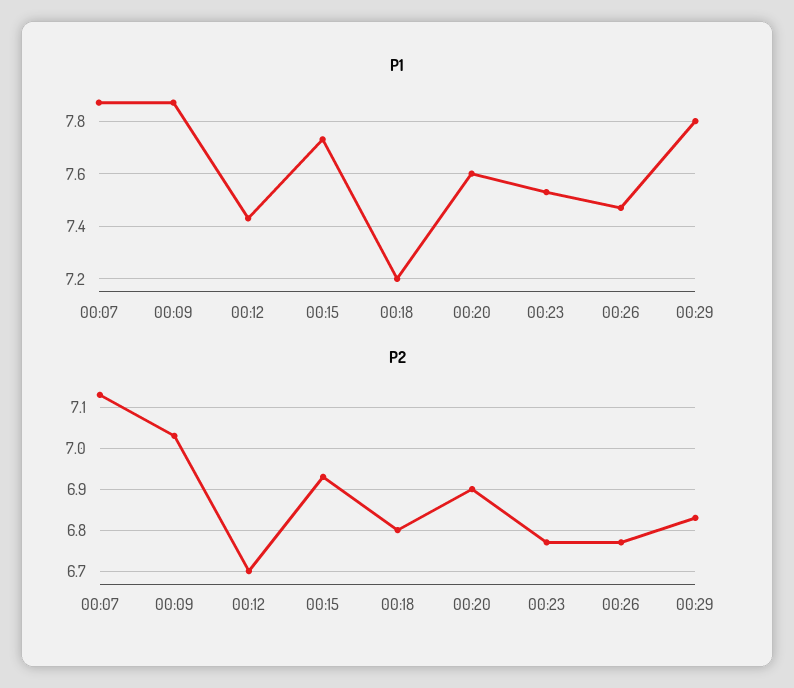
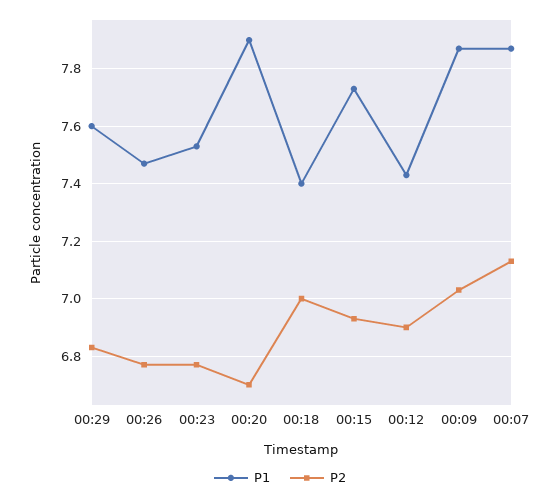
P1, 00:18: 7.2 -> 7.4
P1, 00:20: 7.6 -> 7.9
P1, 00:29: 7.8 -> 7.6
P2, 00:12: 6.7 -> 6.9
P2, 00:18: 6.8 -> 7
P2, 00:20: 6.9 -> 6.7

